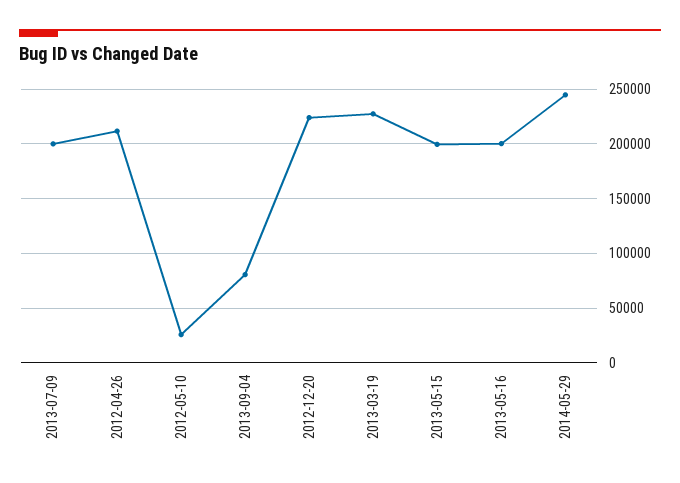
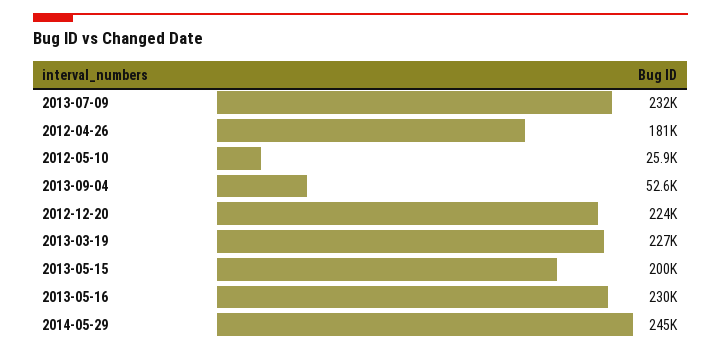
2013-07-09: 200000 -> 232000
2012-04-26: 210000 -> 181000
2013-09-04: 80000 -> 52600
2013-05-16: 200000 -> 230000

